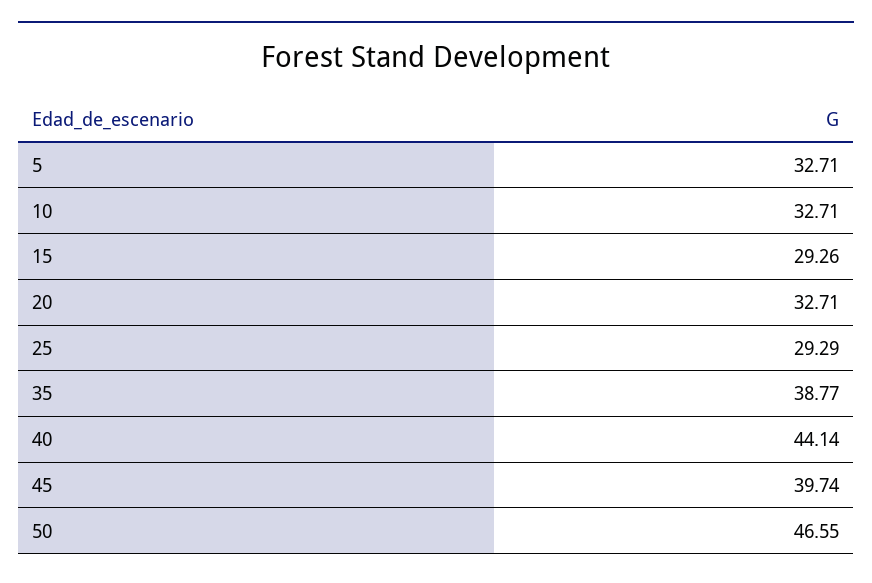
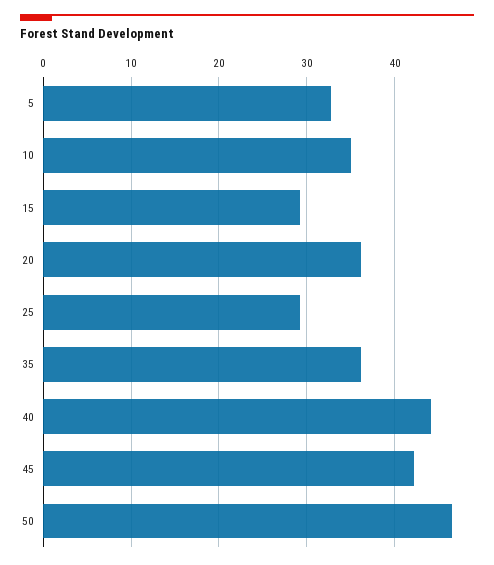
10: 32.71 -> 35
20: 32.71 -> 36
35: 38.77 -> 36
45: 39.74 -> 42

